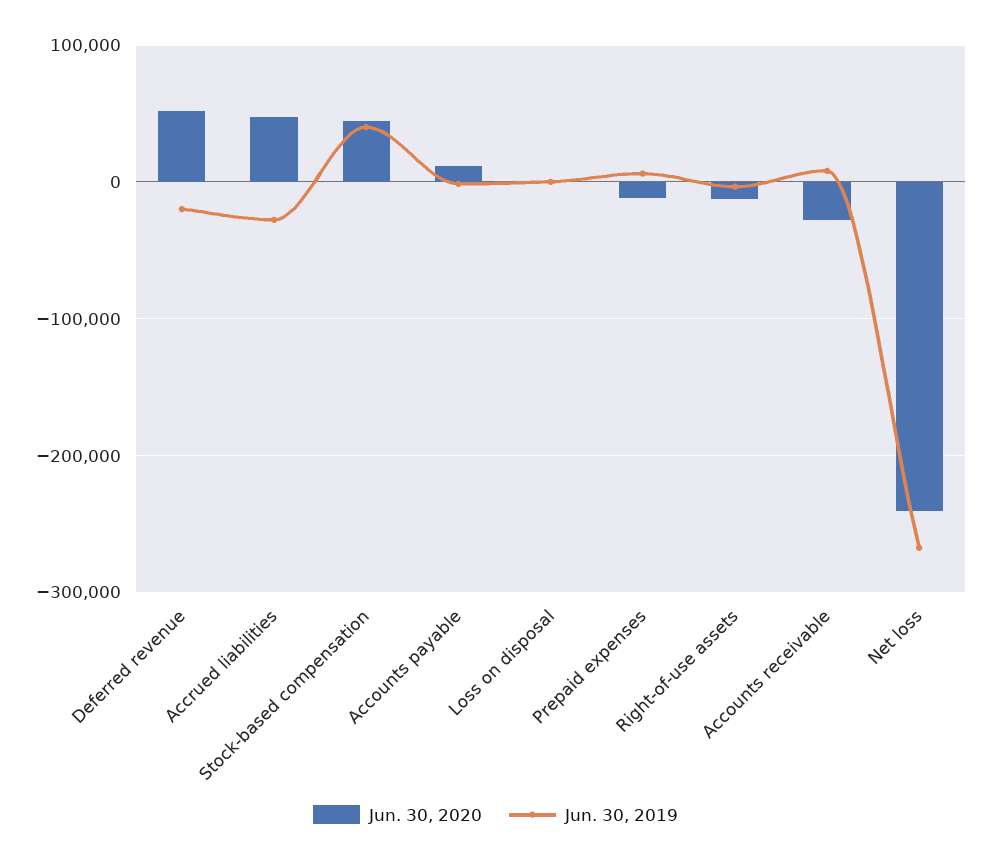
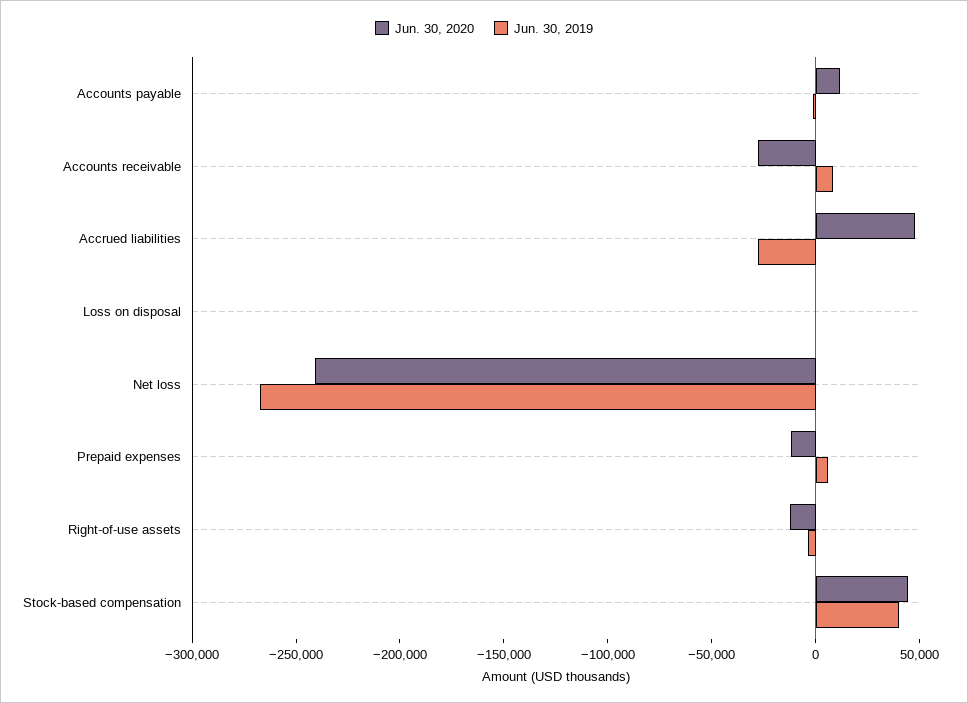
Jun. 30, 2020, Deferred revenue: 50000 -> none
Jun. 30, 2019, Deferred revenue: -20000 -> none

